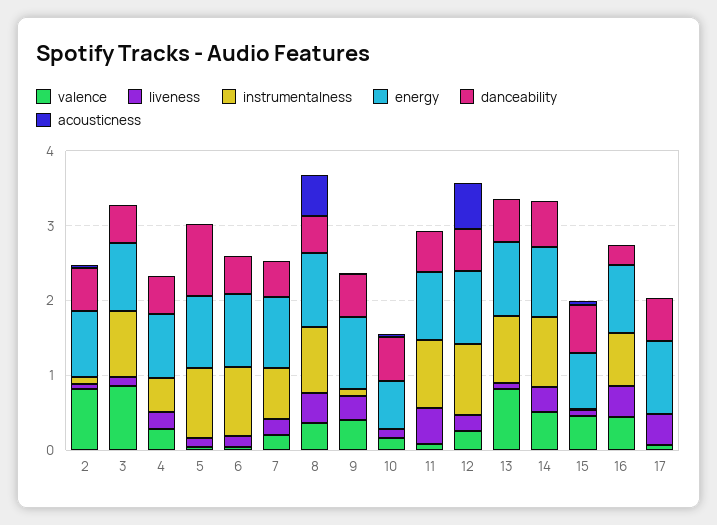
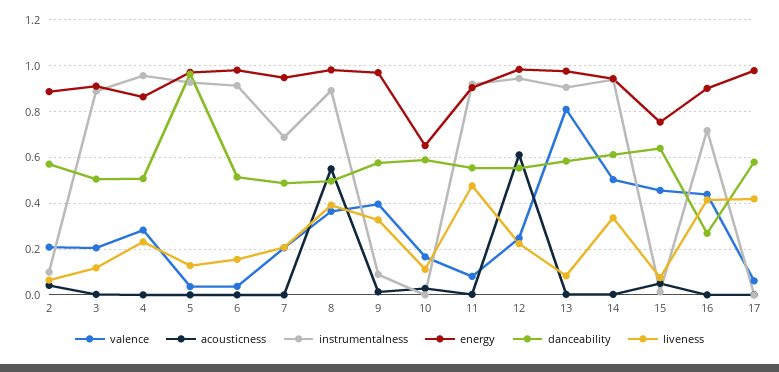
valence, 2: 0.8 -> 0.2
valence, 3: 0.8 -> 0.2
instrumentalness, 4: 0.4 -> 0.95

